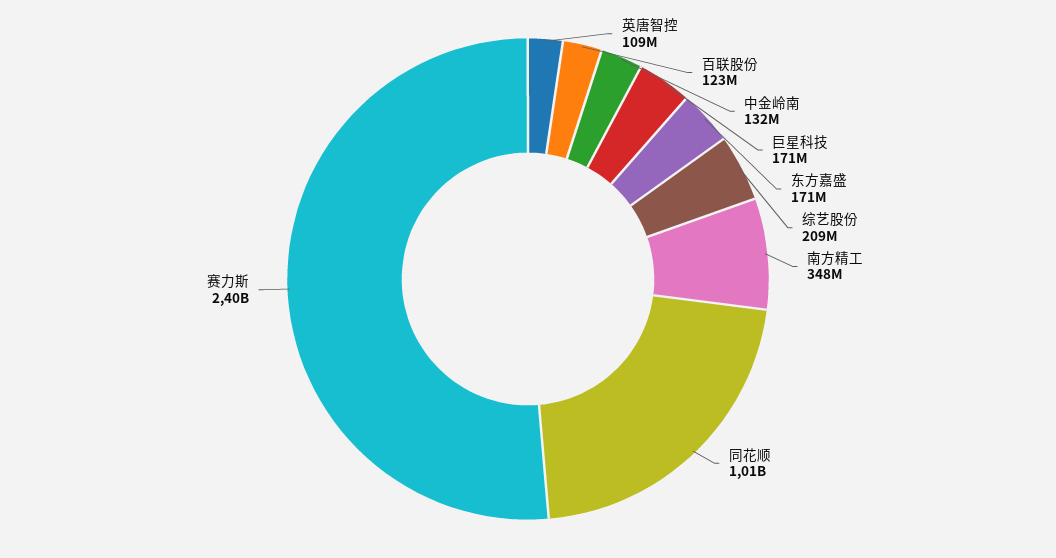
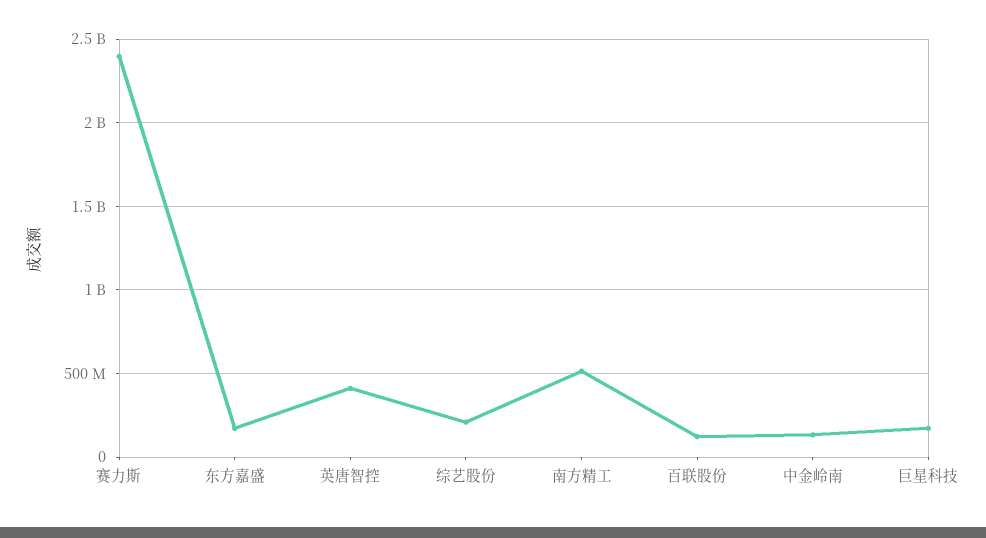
英唐智控: 109000000 -> 400000000
南方精工: 348000000 -> 500000000
同花顺: 1010000000 -> none

